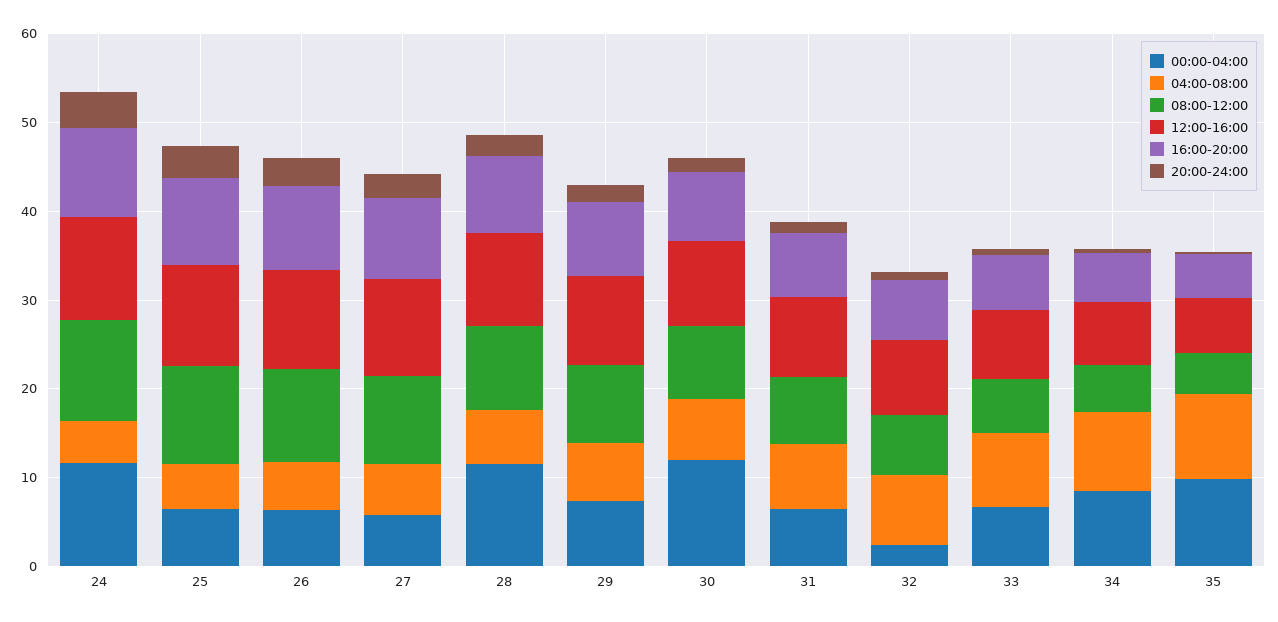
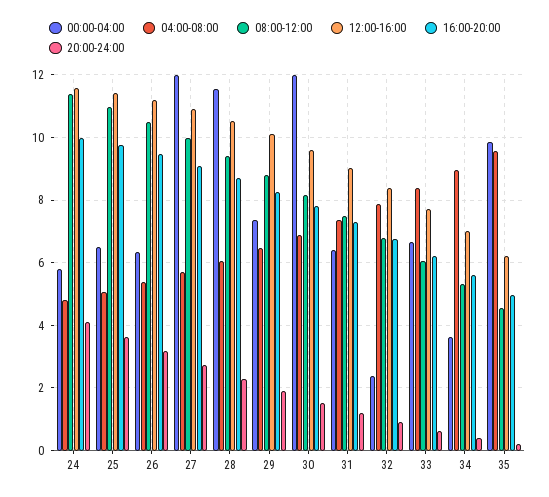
00:00-04:00, 24: 12 -> 5.8
00:00-04:00, 27: 6 -> 12
00:00-04:00, 34: 8 -> 3.6

